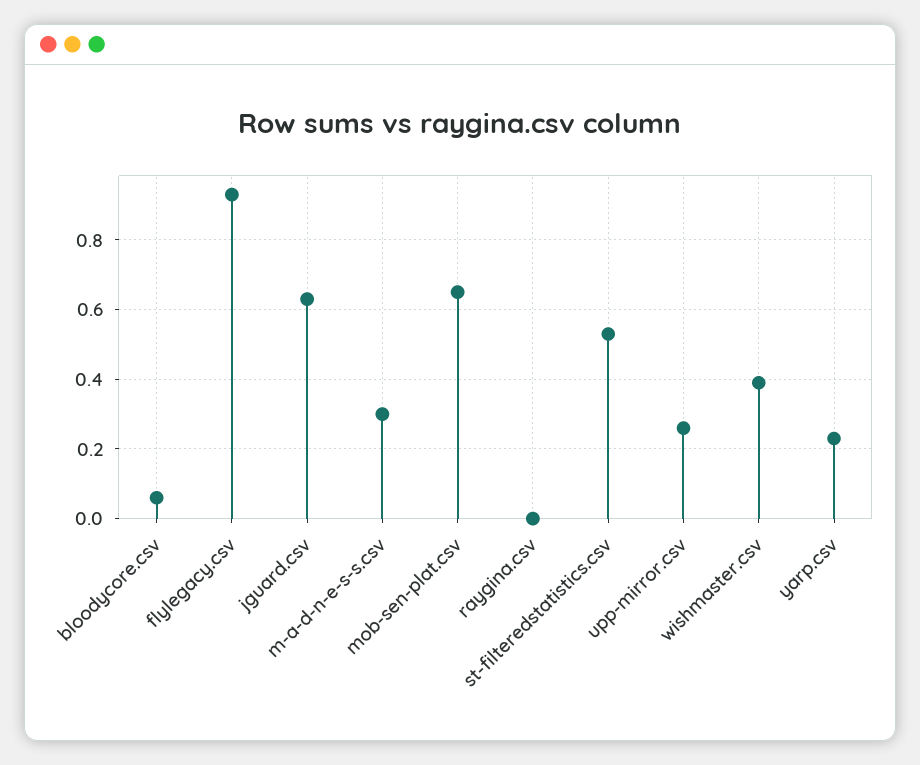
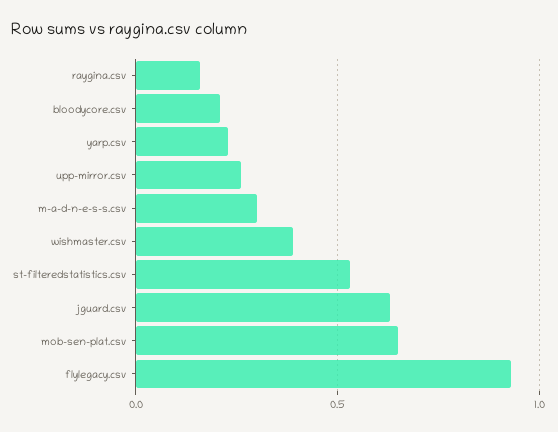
bloodycore.csv: 0.05 -> 0.2
raygina.csv: 0 -> 0.15

